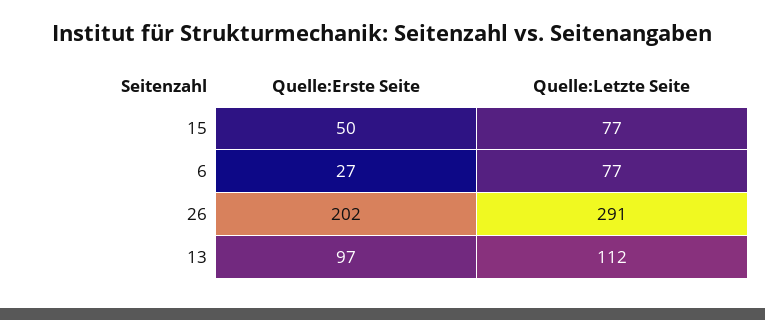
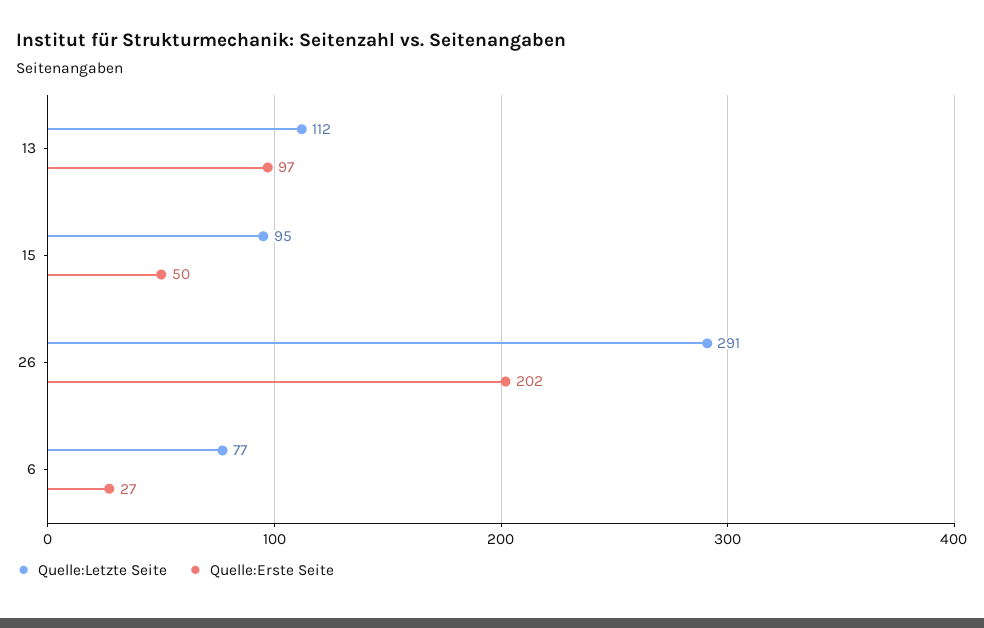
Quelle:Letzte Seite, 15: 77 -> 95

